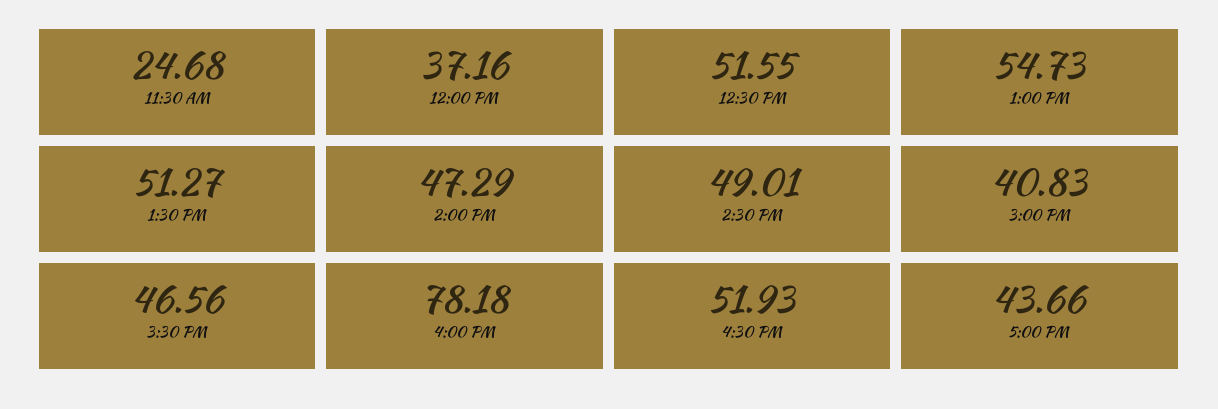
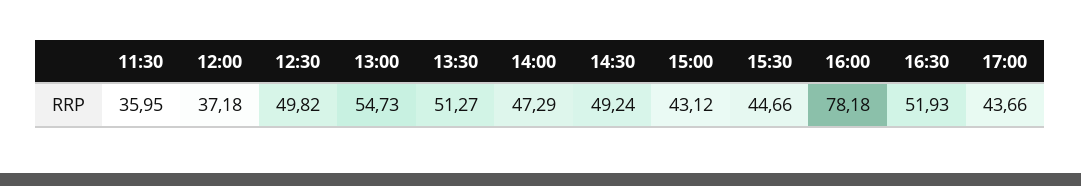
11:30 AM: 24.68 -> 35.95
12:00 PM: 37.16 -> 37.18
12:30 PM: 51.55 -> 49.82
2:30 PM: 49.01 -> 49.24
3:00 PM: 40.83 -> 43.12
3:30 PM: 46.56 -> 44.66

